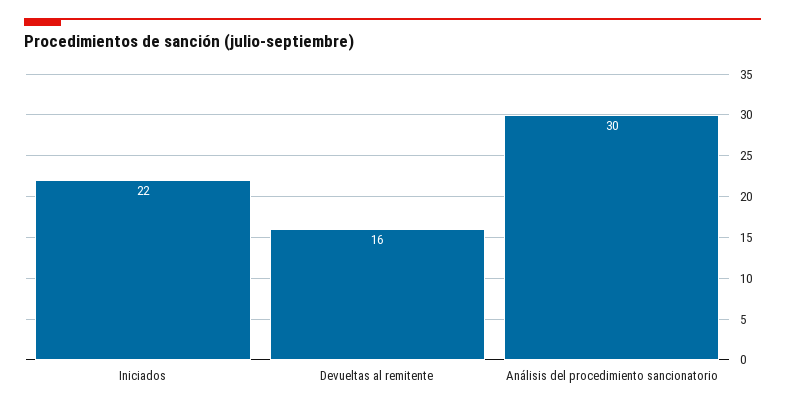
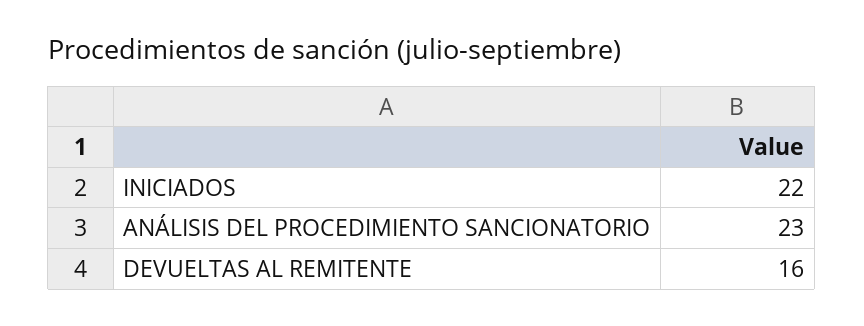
Análisis del procedimiento sancionatorio: 30 -> 23

